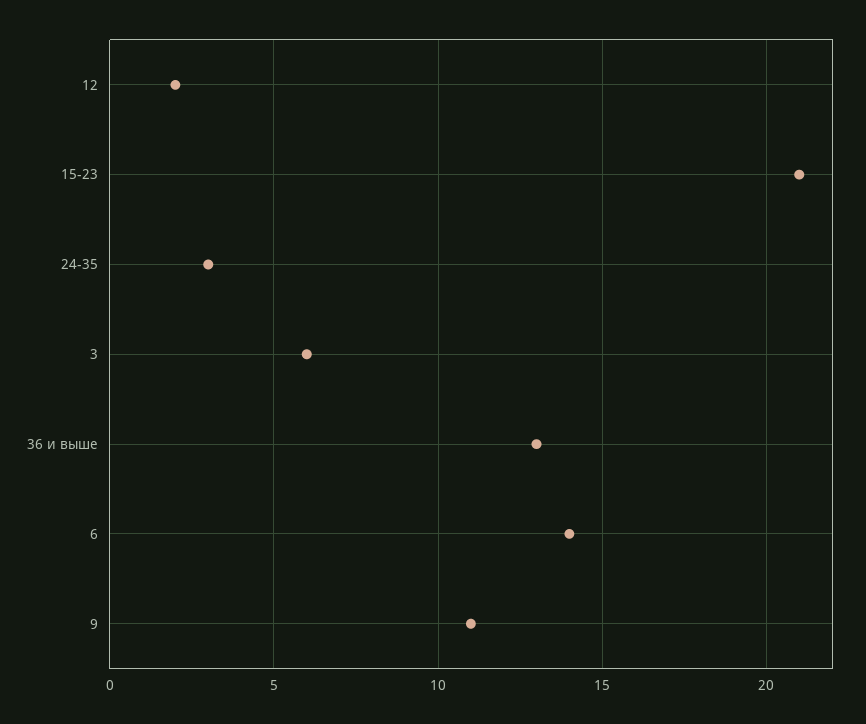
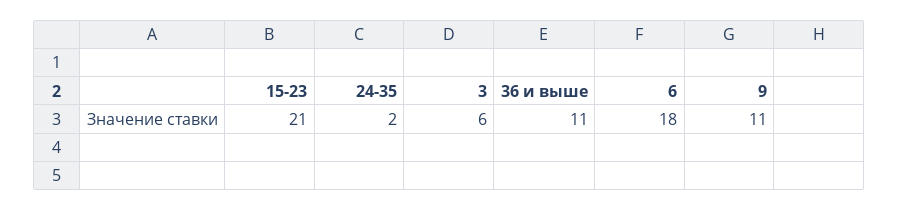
12: 2 -> none
24-35: 3 -> 2
36 и выше: 13 -> 11
6: 14 -> 18

